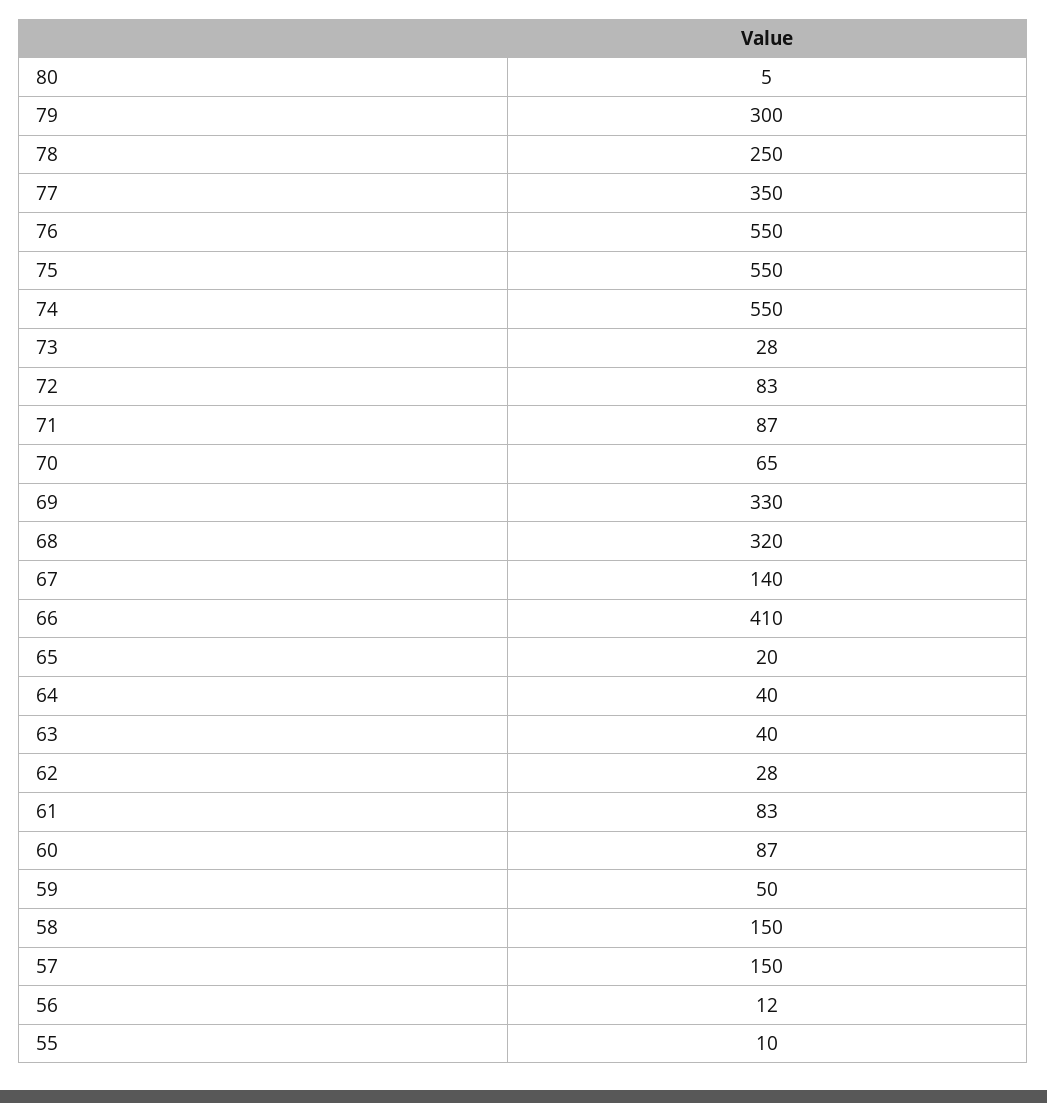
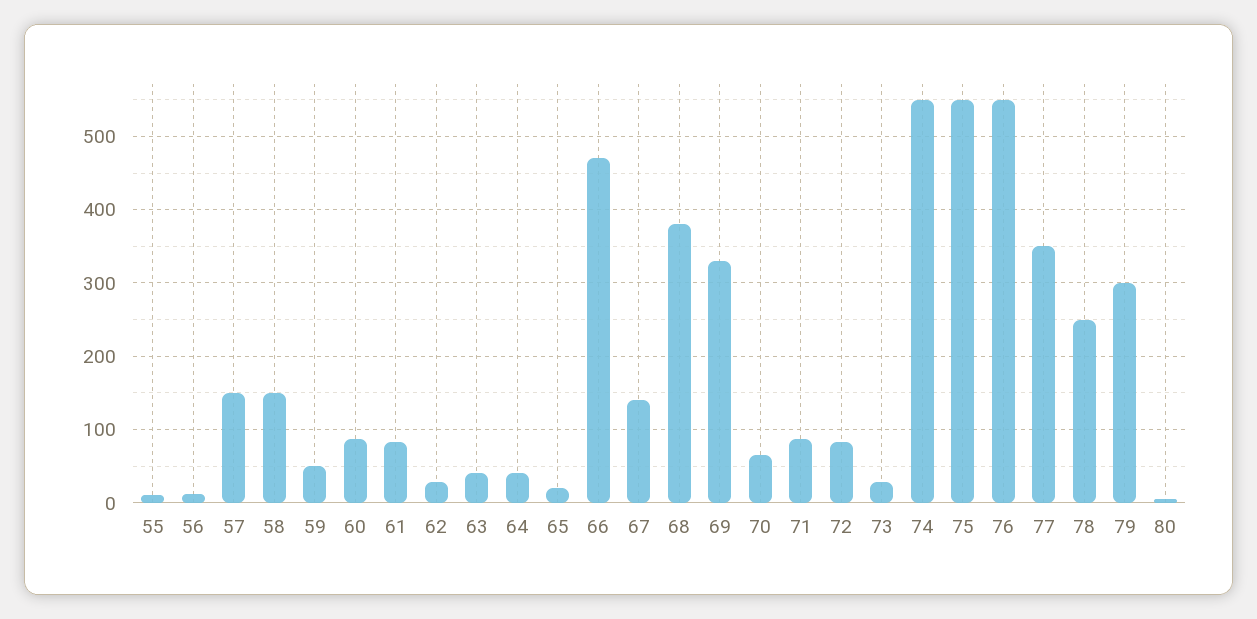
68: 320 -> 380
66: 410 -> 470

